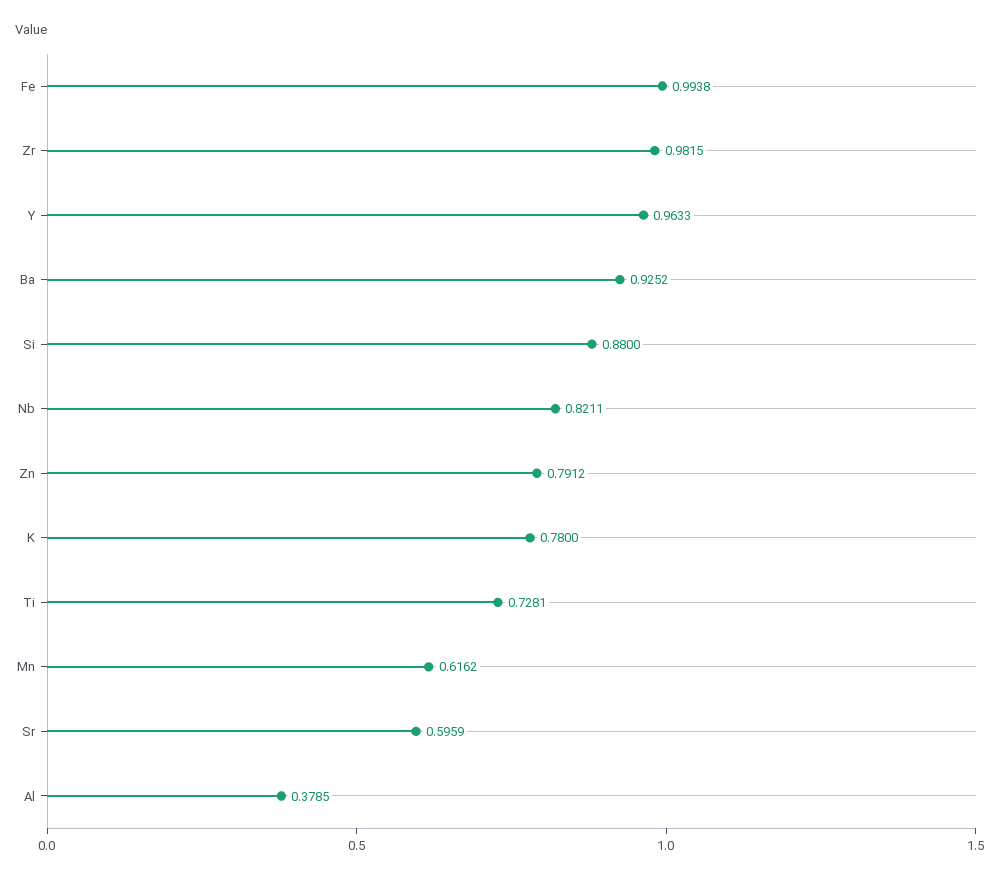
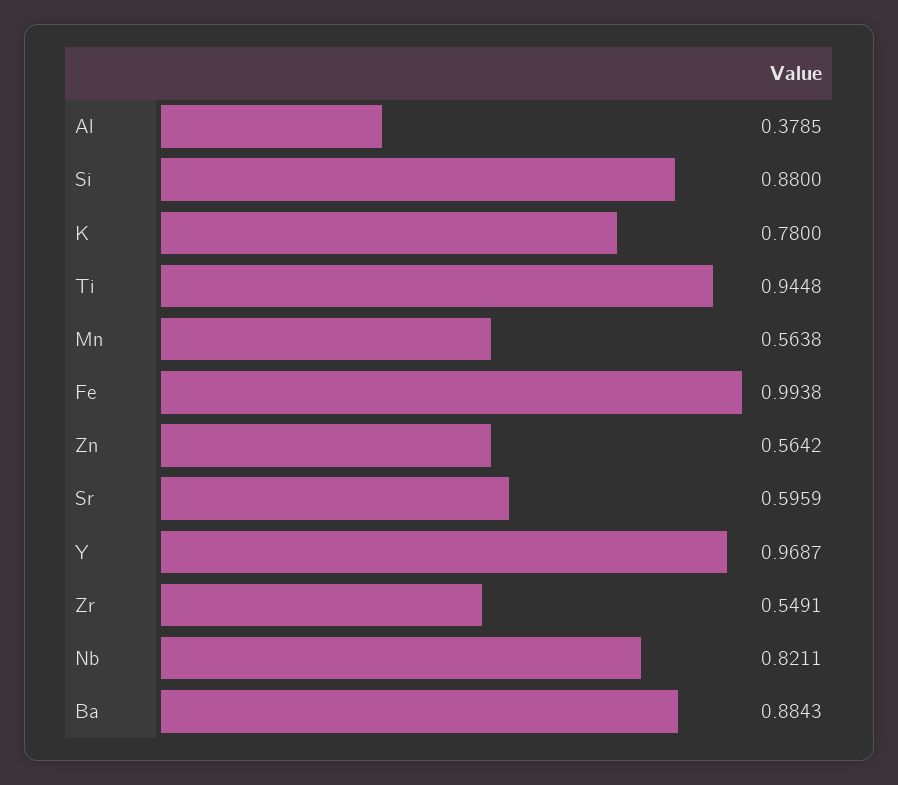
Zr: 0.9815 -> 0.5491
Y: 0.9633 -> 0.9687
Ba: 0.9252 -> 0.8843
Zn: 0.7912 -> 0.5642
Ti: 0.7281 -> 0.9448
Mn: 0.6162 -> 0.5638

